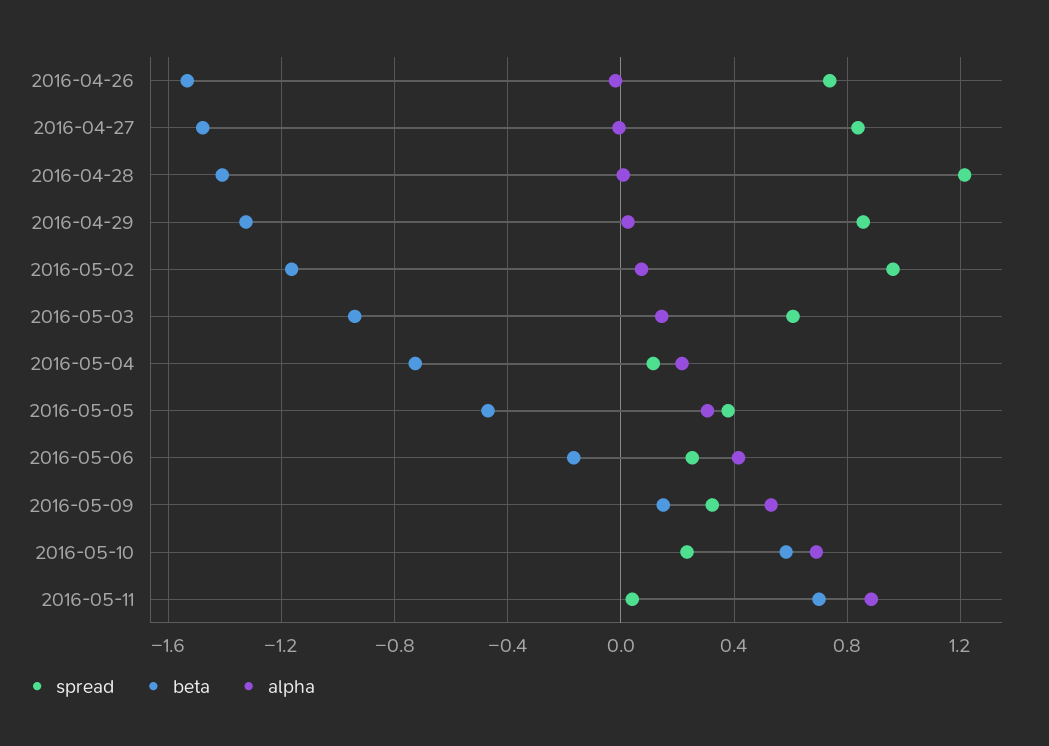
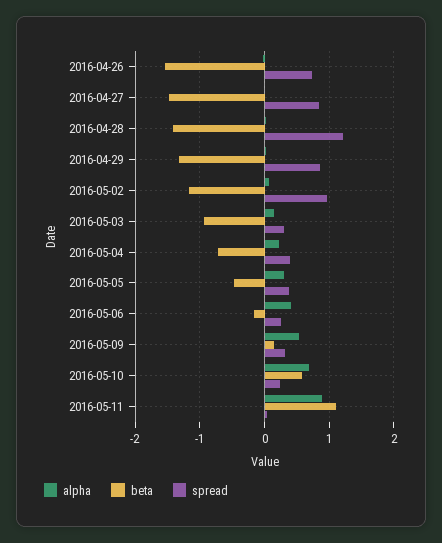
spread, 2016-05-03: 0.6 -> 0.3
spread, 2016-05-04: 0.1 -> 0.4
beta, 2016-05-11: 0.7 -> 1.1

